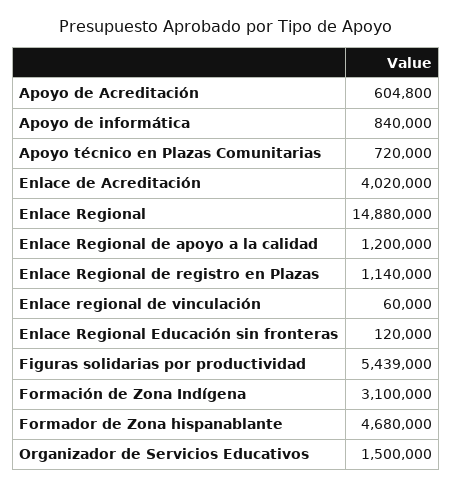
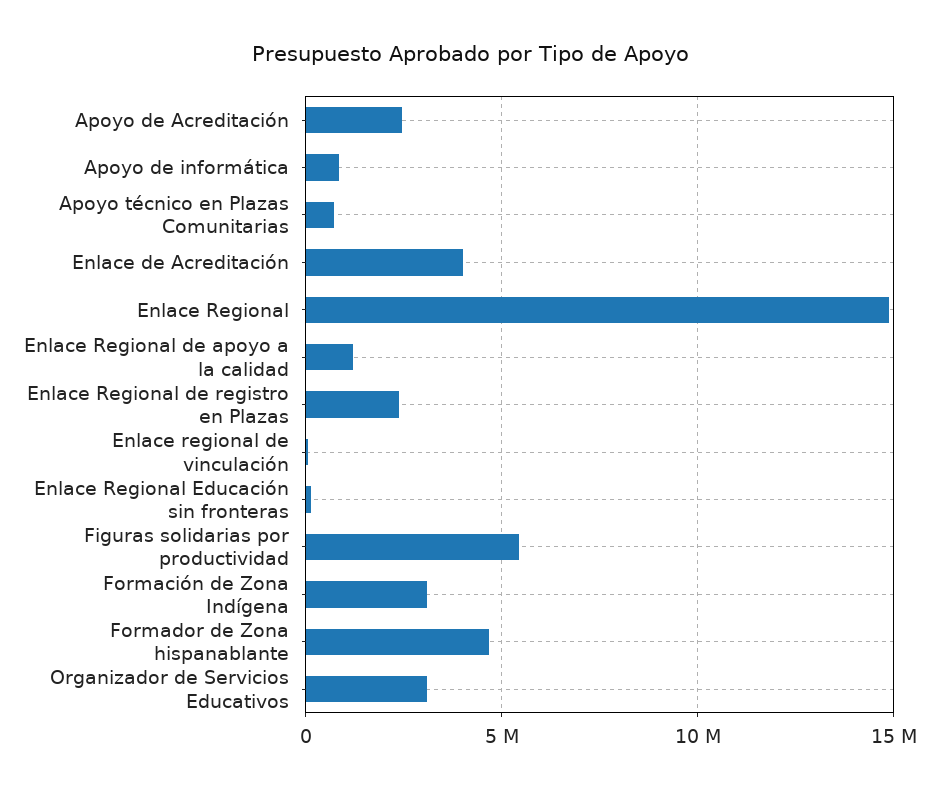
Apoyo de Acreditación: 604800 -> 2500000
Enlace Regional de registro en Plazas: 1140000 -> 2500000
Organizador de Servicios Educativos: 1500000 -> 3000000

